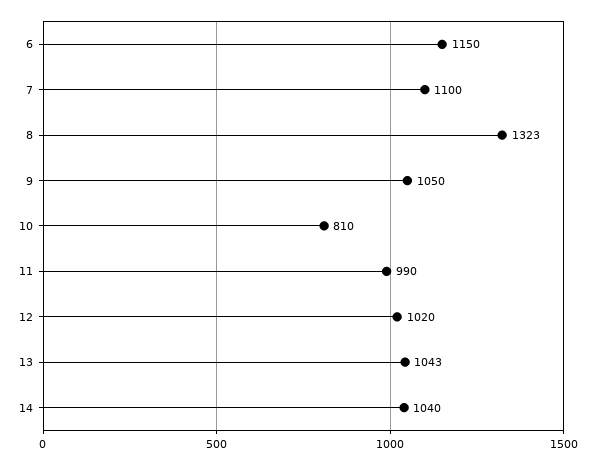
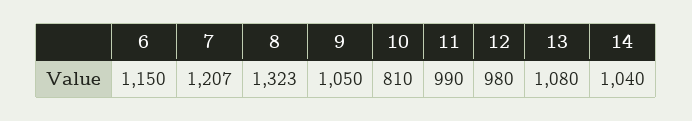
7: 1100 -> 1207
12: 1020 -> 980
13: 1043 -> 1080

